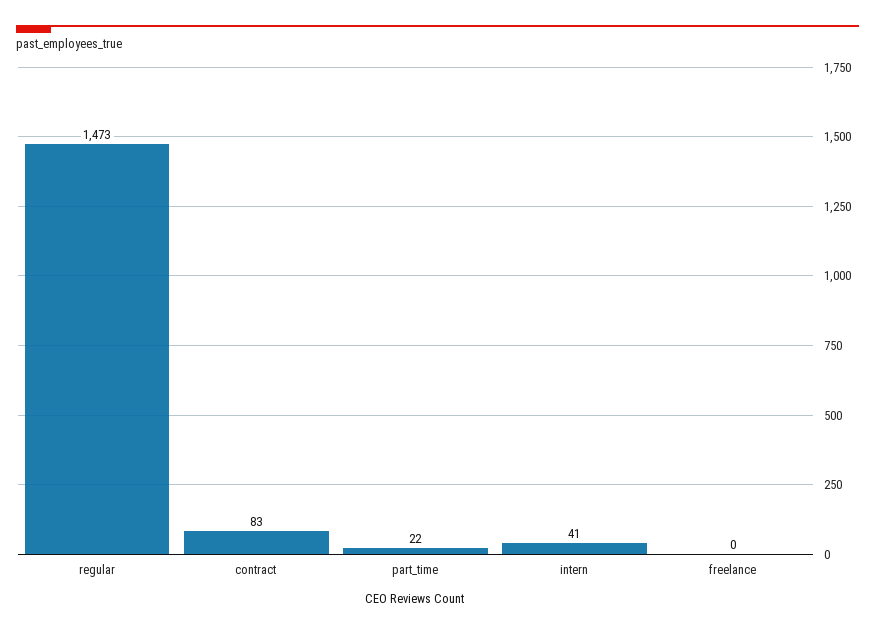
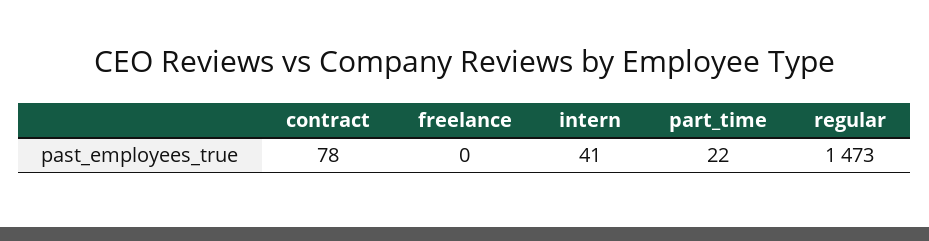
contract: 83 -> 78

